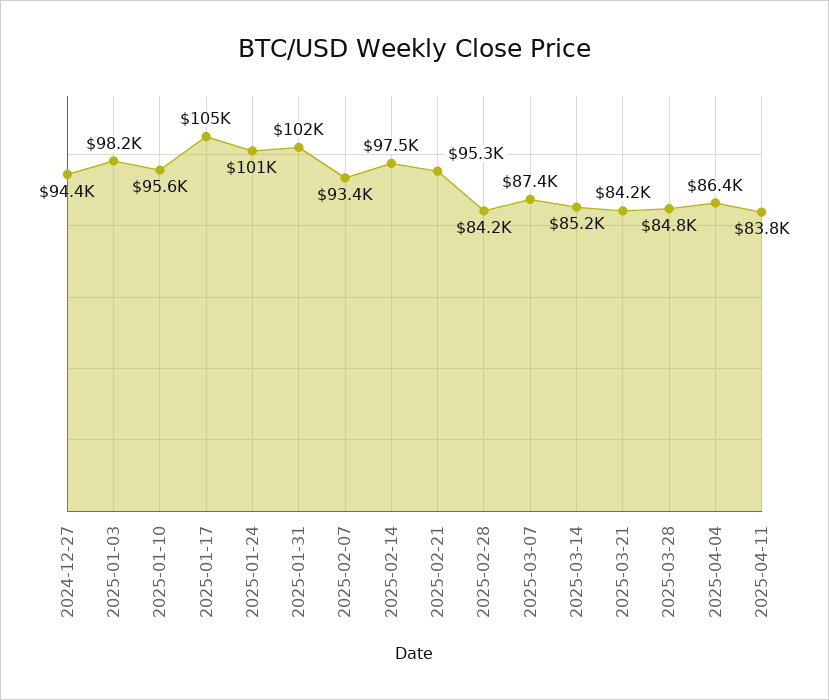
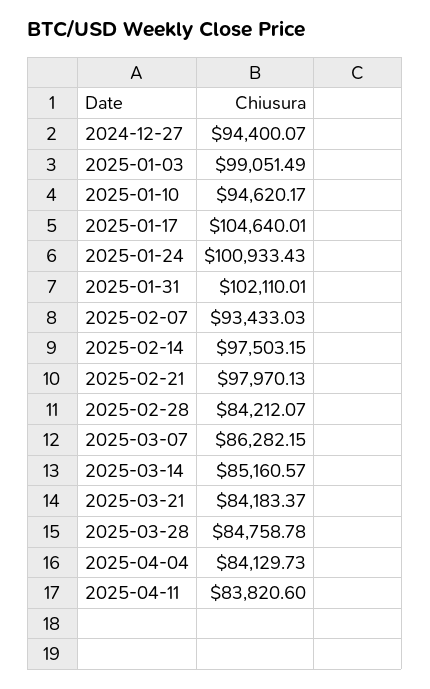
2025-01-03: 98200 -> 99051.49
2025-01-10: 95600 -> 94620.17
2025-02-21: 95300 -> 97970.13
2025-03-07: 87400 -> 86282.15
2025-04-04: 86400 -> 84129.73

